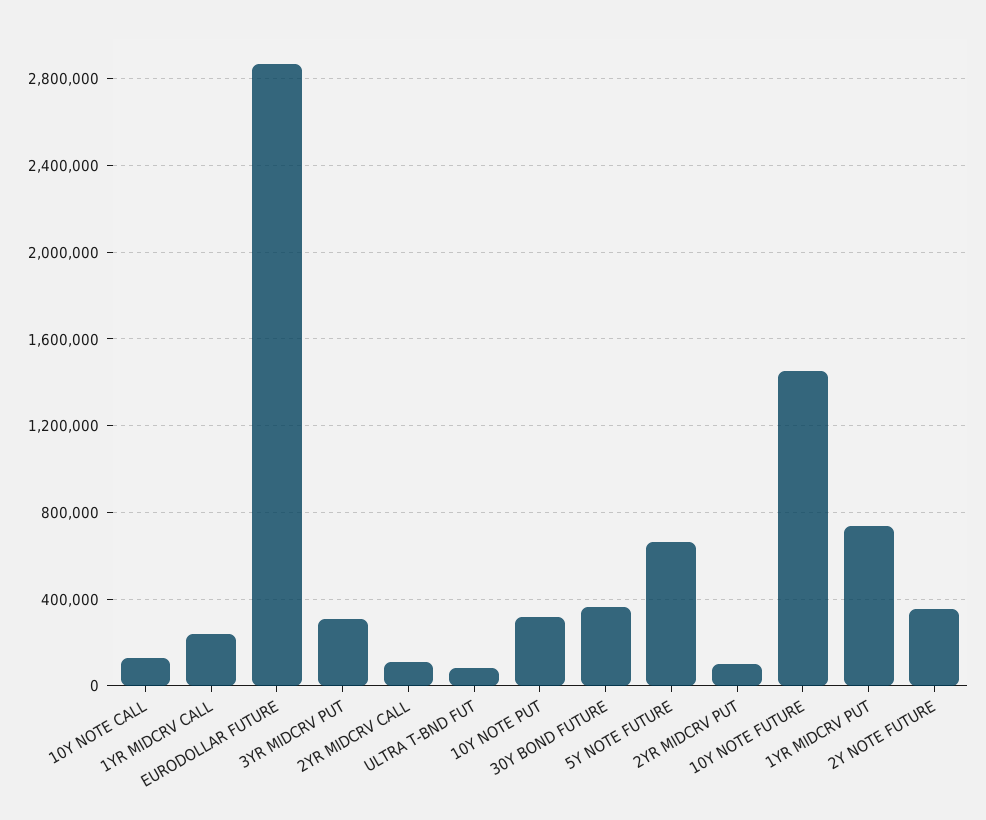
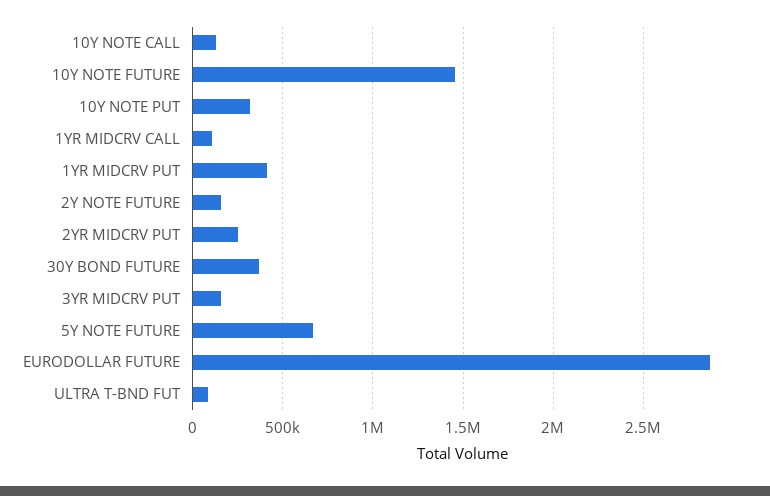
1YR MIDCRV CALL: 250000 -> 100000
3YR MIDCRV PUT: 300000 -> 150000
2YR MIDCRV CALL: 100000 -> none
2YR MIDCRV PUT: 100000 -> 250000
1YR MIDCRV PUT: 750000 -> 400000
2Y NOTE FUTURE: 350000 -> 150000

